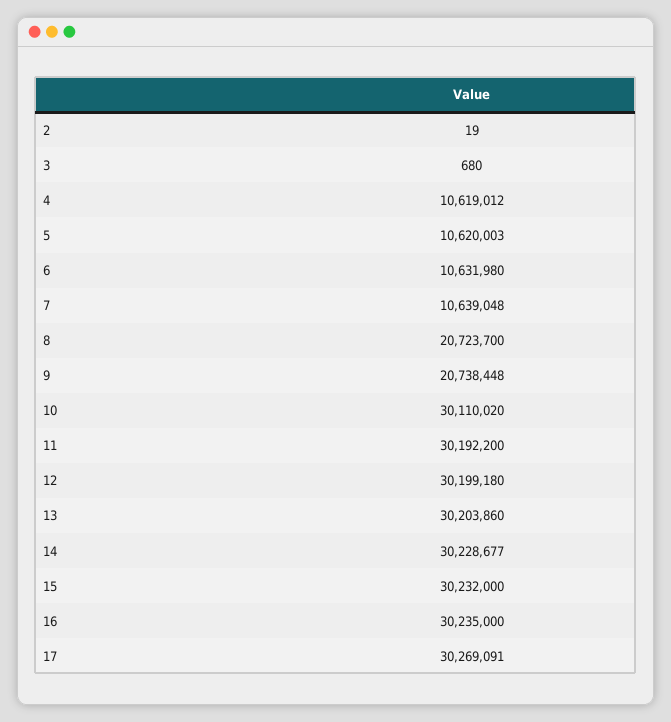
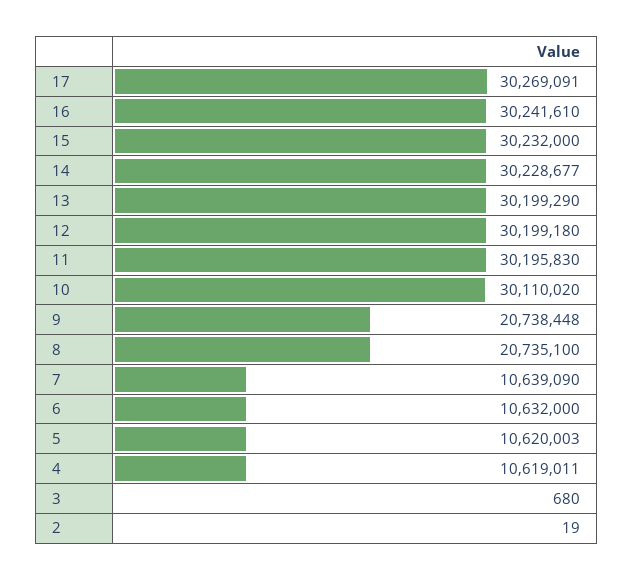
4: 10619012 -> 10619011
6: 10631980 -> 10632000
7: 10639048 -> 10639090
8: 20723700 -> 20735100
11: 30192200 -> 30195830
13: 30203860 -> 30199290
16: 30235000 -> 30241610

